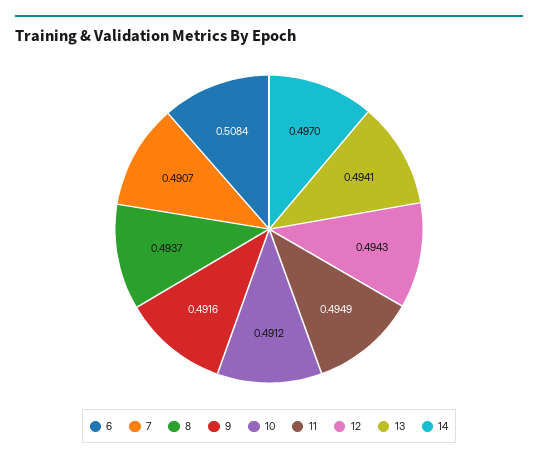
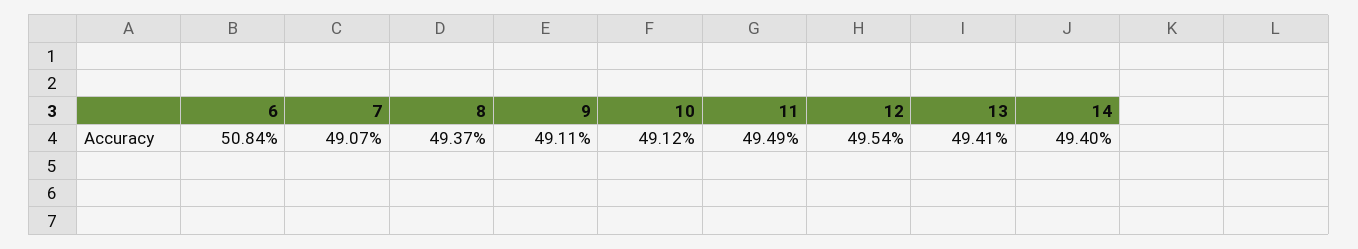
9: 0.4916 -> 0.4911
12: 0.4943 -> 0.4954
14: 0.497 -> 0.494

